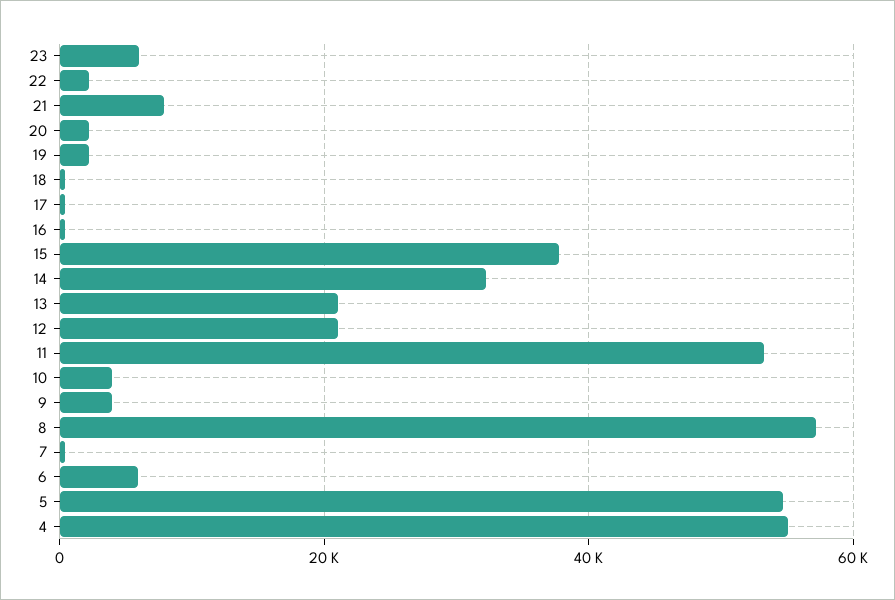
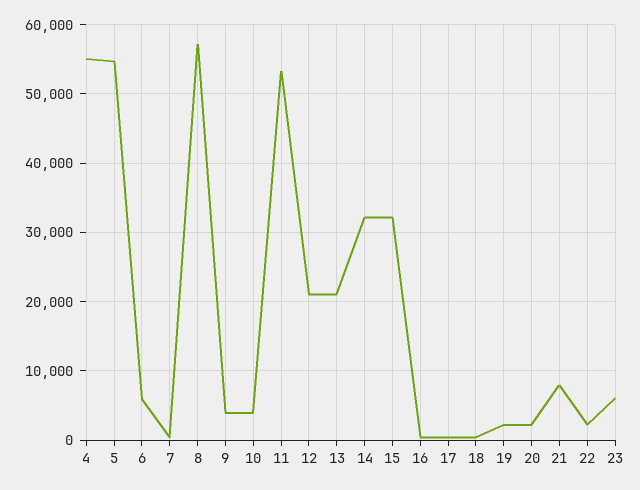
15: 38000 -> 32000

